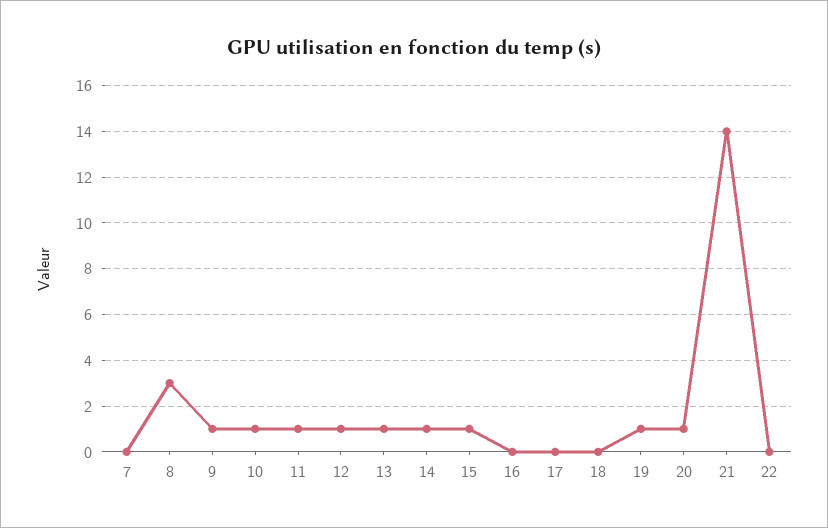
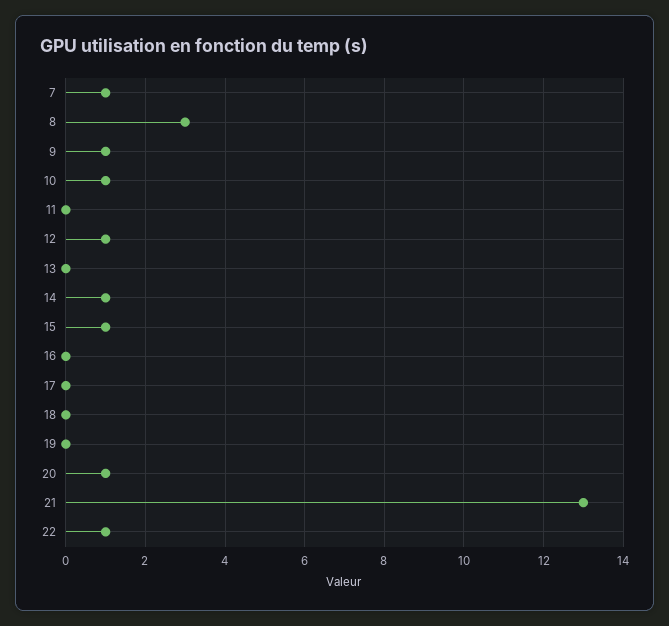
7: 0 -> 1
11: 1 -> 0
13: 1 -> 0
19: 1 -> 0
21: 14 -> 13
22: 0 -> 1

